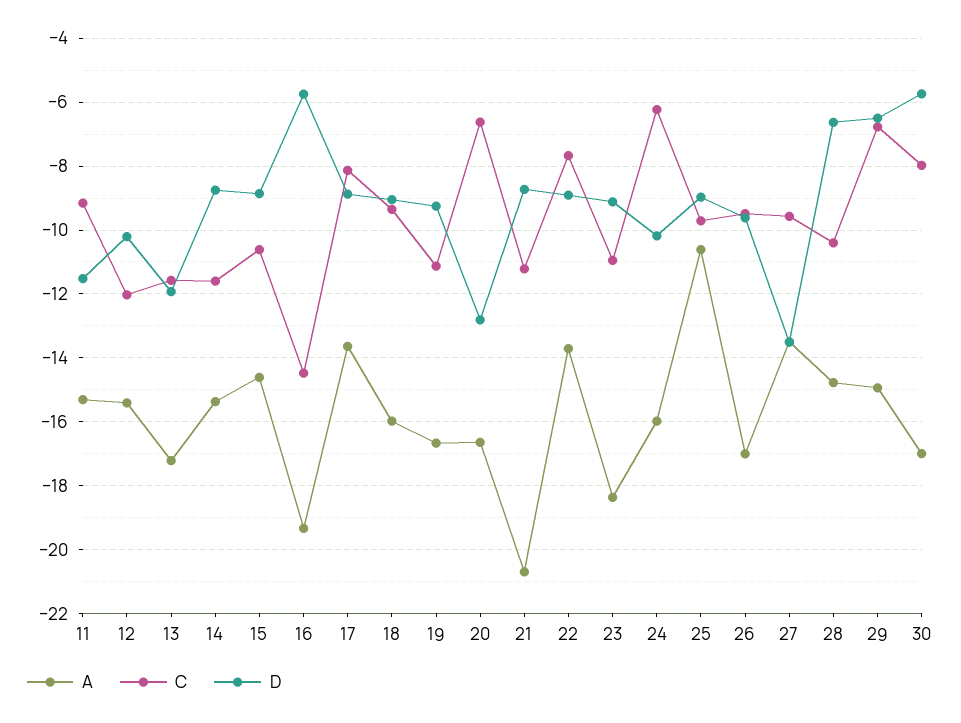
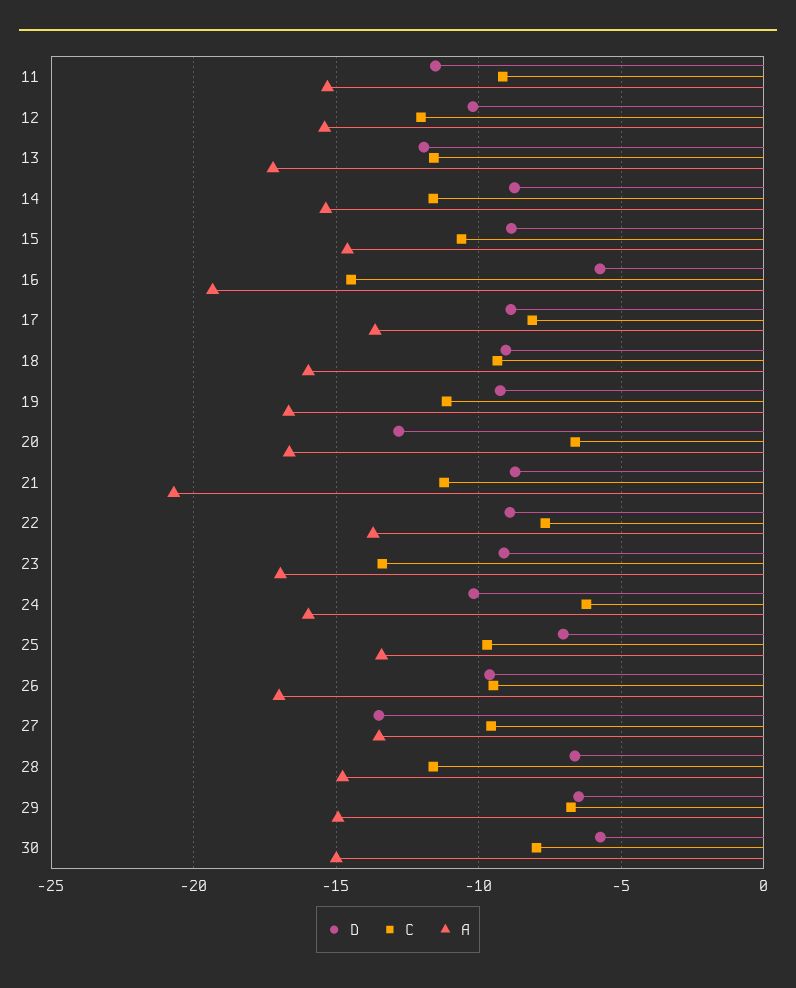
A, 23: -18.4 -> -17
C, 23: -11 -> -13.5
A, 25: -10.6 -> -13.5
D, 25: -9 -> -7
C, 28: -10.4 -> -11.5
A, 30: -17 -> -15

